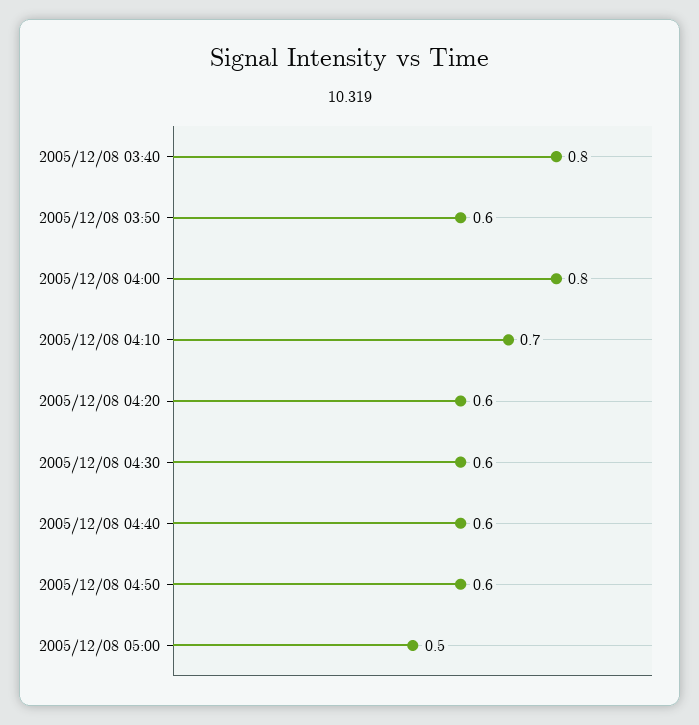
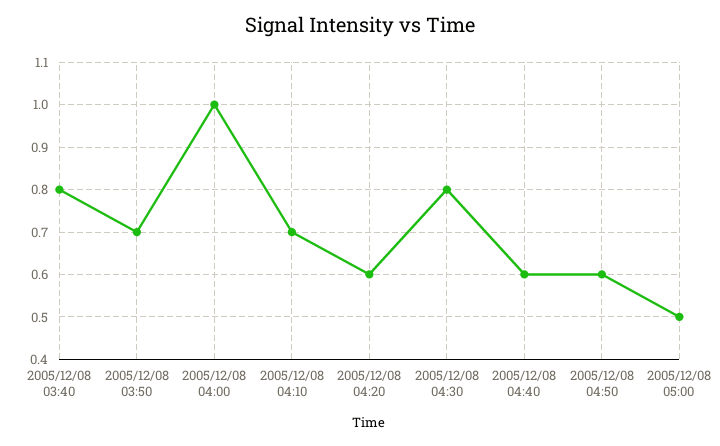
2005/12/08 03:50: 0.6 -> 0.7
2005/12/08 04:00: 0.8 -> 1
2005/12/08 04:30: 0.6 -> 0.8

